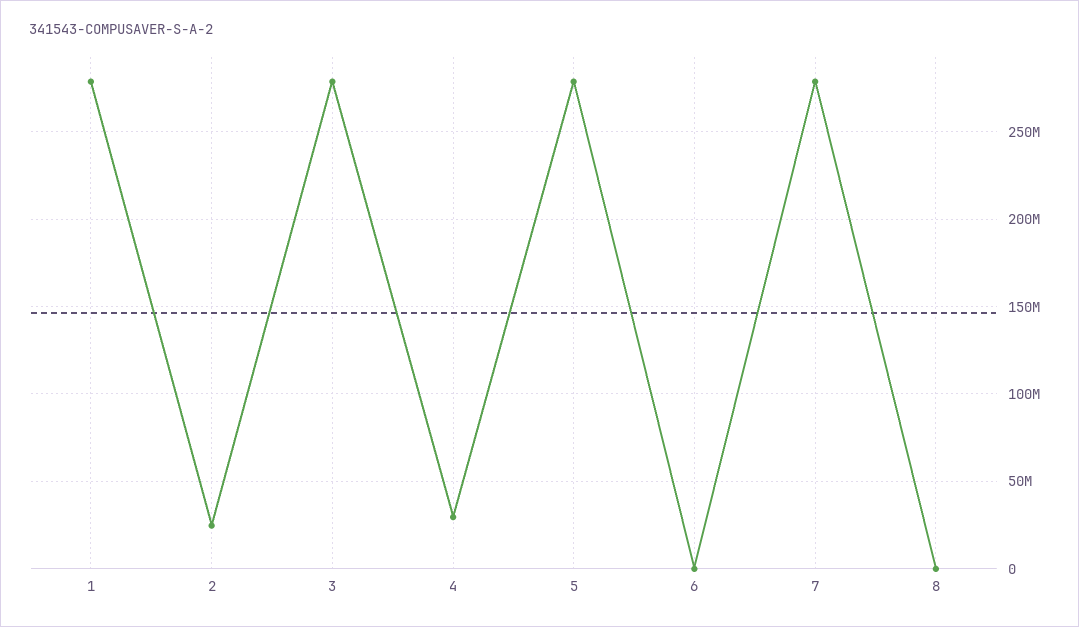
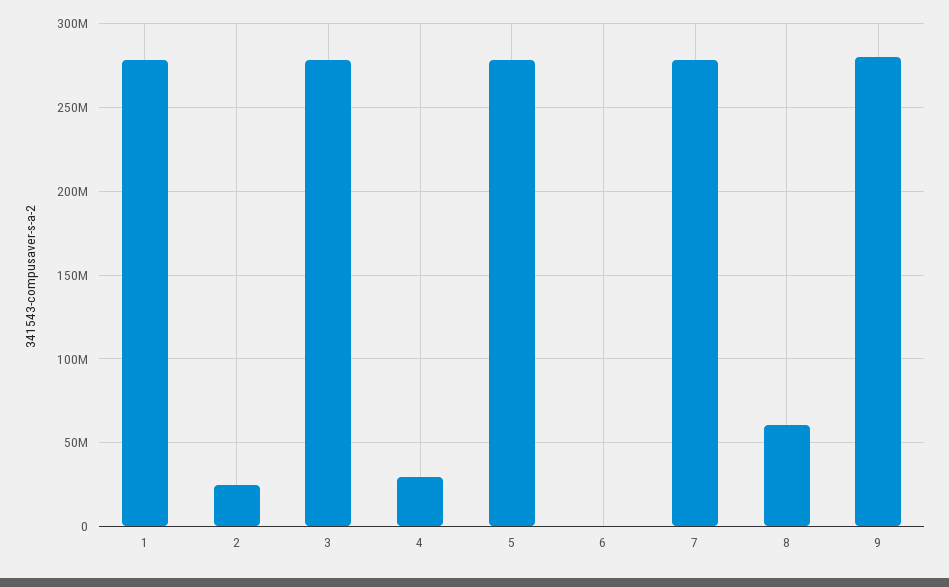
8: 0 -> 60000000
9: none -> 280000000

